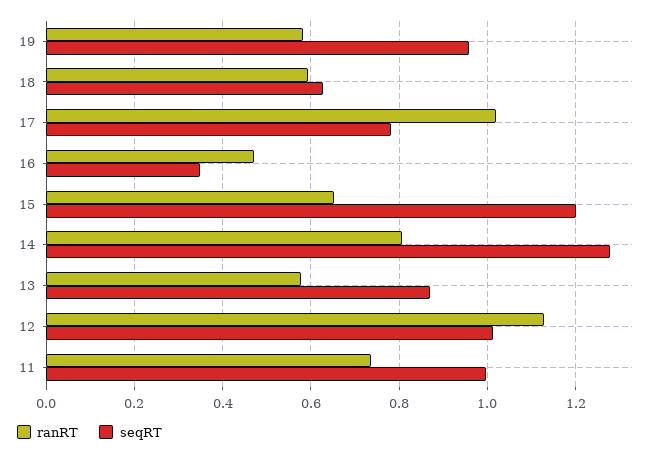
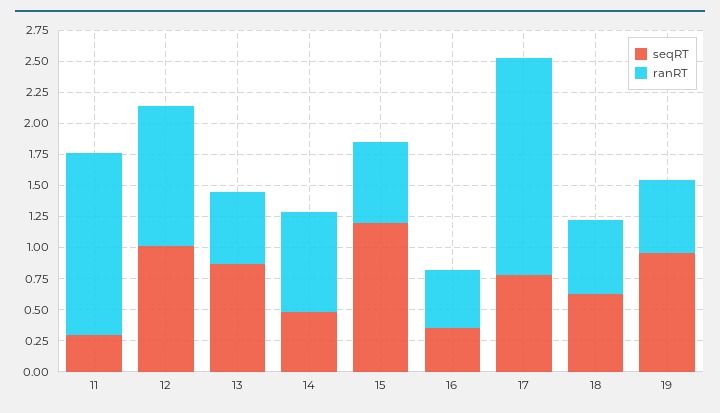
ranRT, 17: 1.02 -> 1.75
seqRT, 14: 1.28 -> 0.5
ranRT, 11: 0.74 -> 1.5
seqRT, 11: 1 -> 0.25

